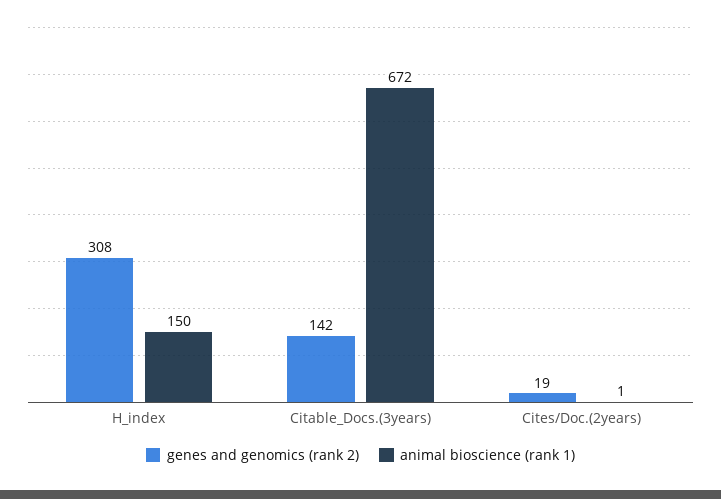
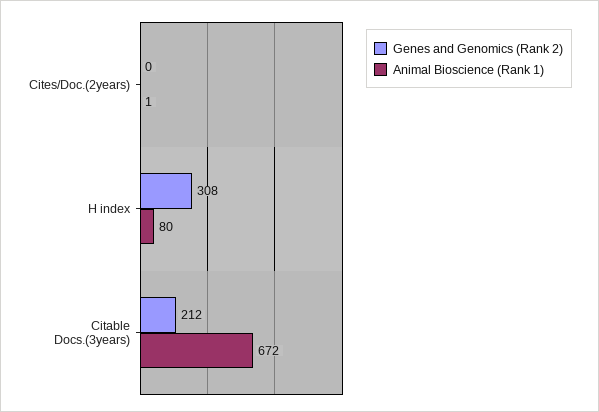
animal bioscience (rank 1), H_index: 150 -> 80
genes and genomics (rank 2), Citable_Docs.(3years): 142 -> 212
genes and genomics (rank 2), Cites/Doc.(2years): 19 -> 0

